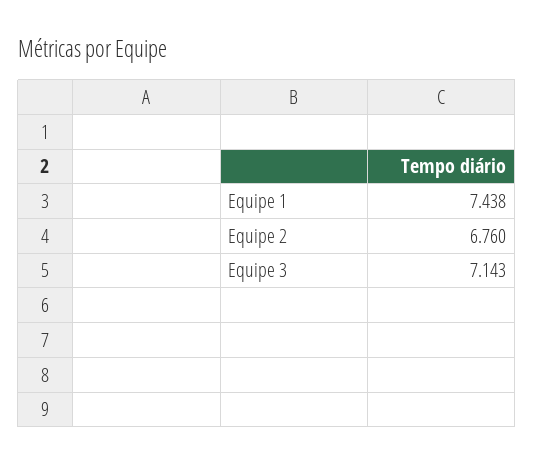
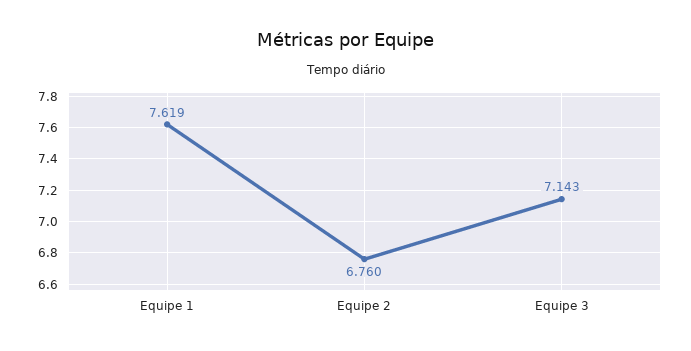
Equipe 1: 7.438 -> 7.619

